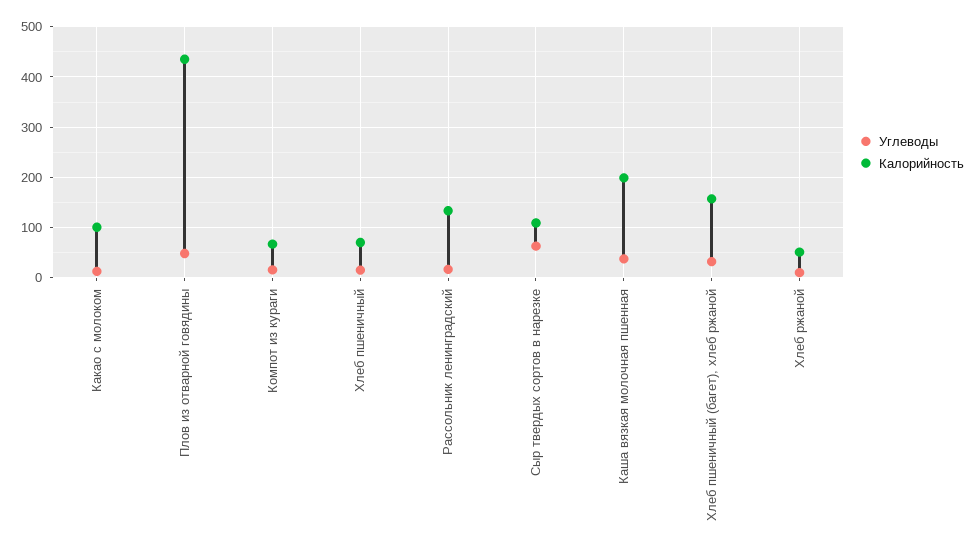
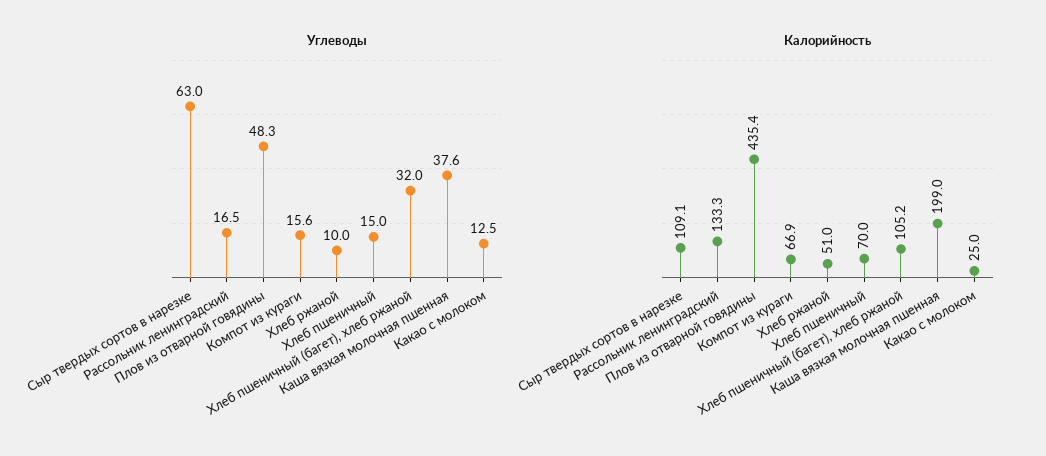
Калорийность, Какао с молоком: 100 -> 25
Калорийность, Хлеб пшеничный (багет), хлеб ржаной: 160 -> 105.2

